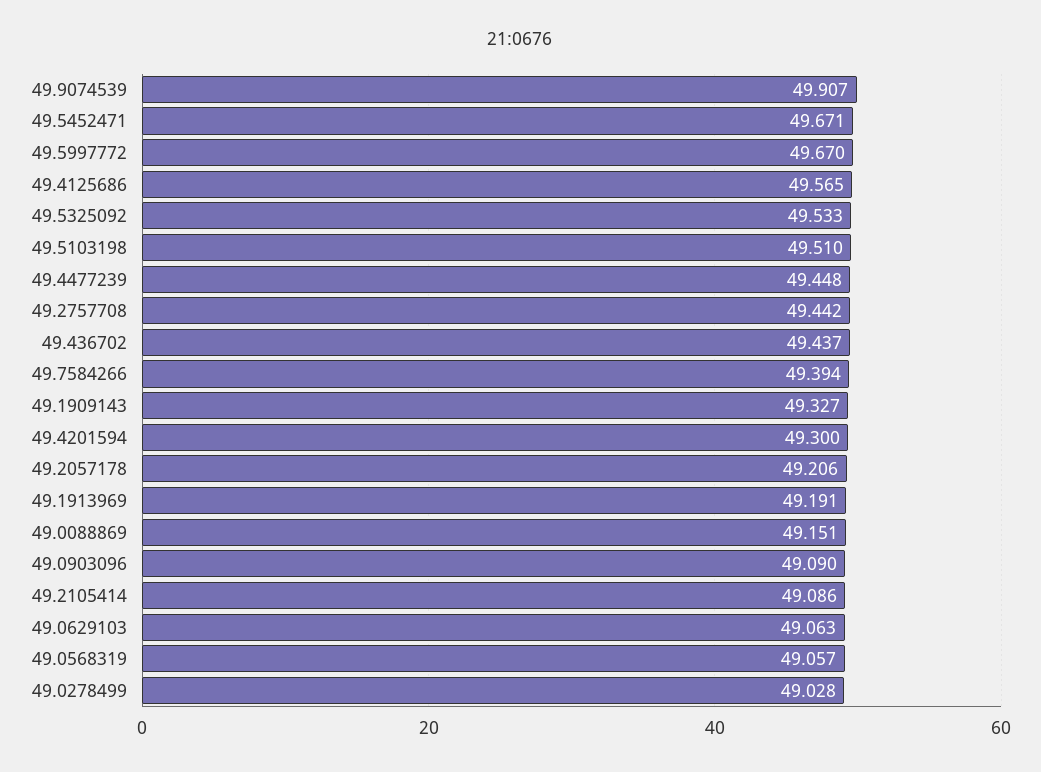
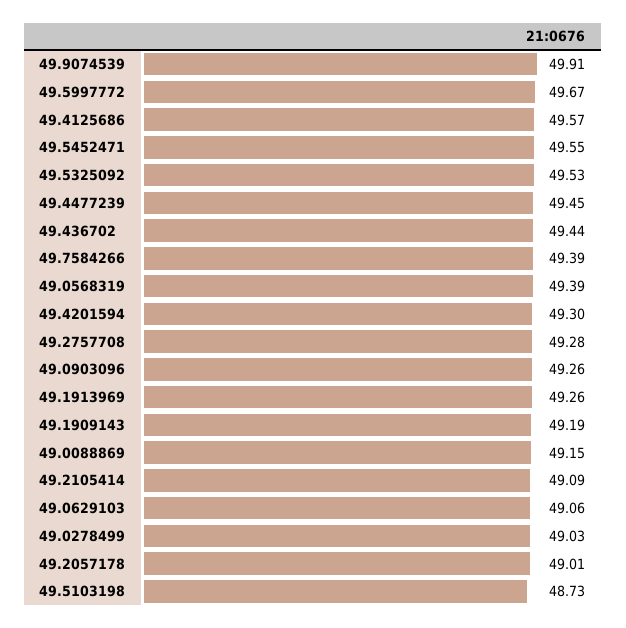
49.5452471: 49.671 -> 49.55
49.5103198: 49.51 -> 48.73
49.2757708: 49.442 -> 49.28
49.1909143: 49.327 -> 49.19
49.2057178: 49.206 -> 49.01
49.1913969: 49.191 -> 49.26
49.0903096: 49.09 -> 49.26
49.0568319: 49.057 -> 49.39

